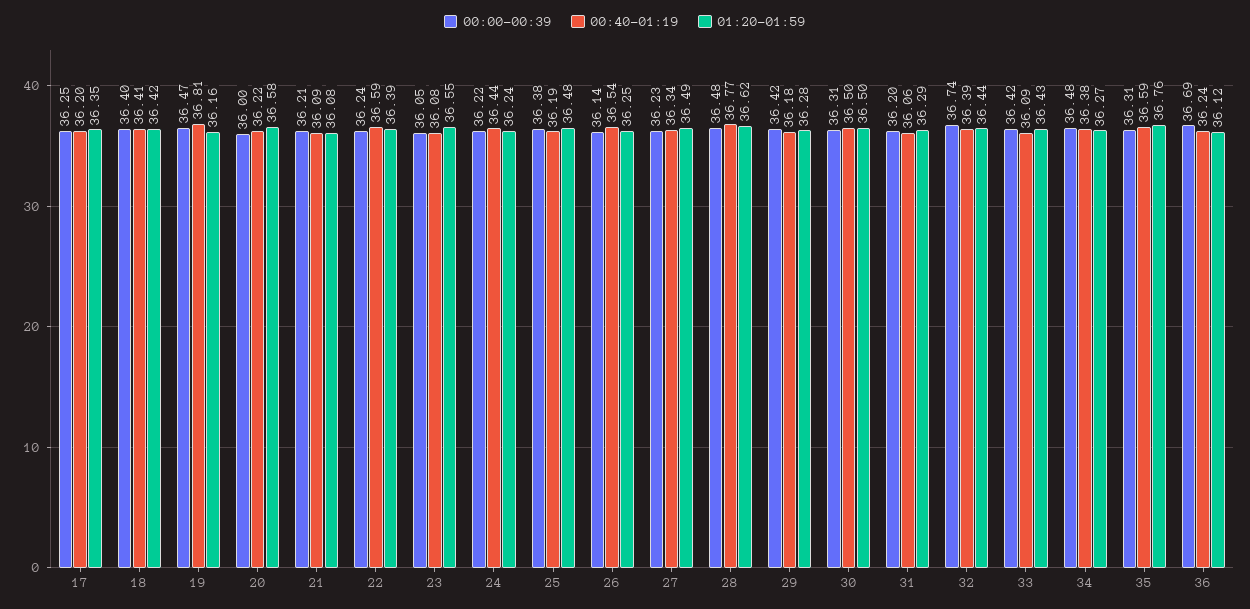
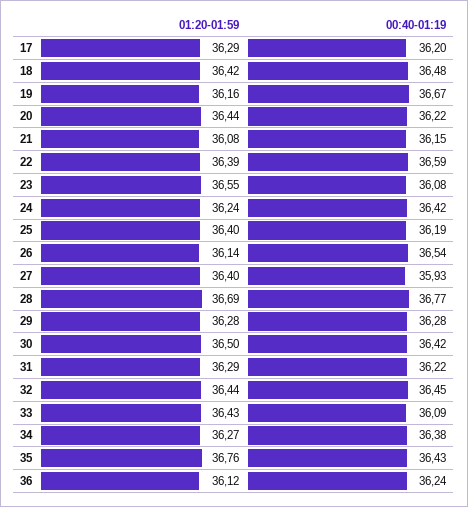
00:00-00:39, 17: 36.25 -> none
01:20-01:59, 17: 36.35 -> 36.29
00:00-00:39, 18: 36.4 -> none
00:40-01:19, 18: 36.41 -> 36.48
00:00-00:39, 19: 36.47 -> none
00:40-01:19, 19: 36.81 -> 36.67
00:00-00:39, 20: 36 -> none
01:20-01:59, 20: 36.58 -> 36.44
00:00-00:39, 21: 36.21 -> none
00:40-01:19, 21: 36.09 -> 36.15
00:00-00:39, 22: 36.24 -> none
00:00-00:39, 23: 36.05 -> none
00:00-00:39, 24: 36.22 -> none
00:40-01:19, 24: 36.44 -> 36.42
00:00-00:39, 25: 36.38 -> none
01:20-01:59, 25: 36.48 -> 36.4
00:00-00:39, 26: 36.14 -> none
01:20-01:59, 26: 36.25 -> 36.14
00:00-00:39, 27: 36.23 -> none
00:40-01:19, 27: 36.34 -> 35.93
01:20-01:59, 27: 36.49 -> 36.4
00:00-00:39, 28: 36.48 -> none
01:20-01:59, 28: 36.62 -> 36.69
00:00-00:39, 29: 36.42 -> none
00:40-01:19, 29: 36.18 -> 36.28
00:00-00:39, 30: 36.31 -> none
00:40-01:19, 30: 36.5 -> 36.42
00:00-00:39, 31: 36.2 -> none
00:40-01:19, 31: 36.06 -> 36.22
00:00-00:39, 32: 36.74 -> none
00:40-01:19, 32: 36.39 -> 36.45
00:00-00:39, 33: 36.42 -> none
00:00-00:39, 34: 36.48 -> none
00:00-00:39, 35: 36.31 -> none
00:40-01:19, 35: 36.59 -> 36.43
00:00-00:39, 36: 36.69 -> none

